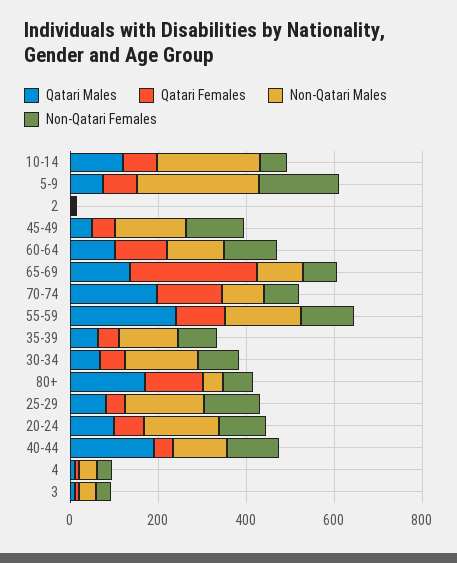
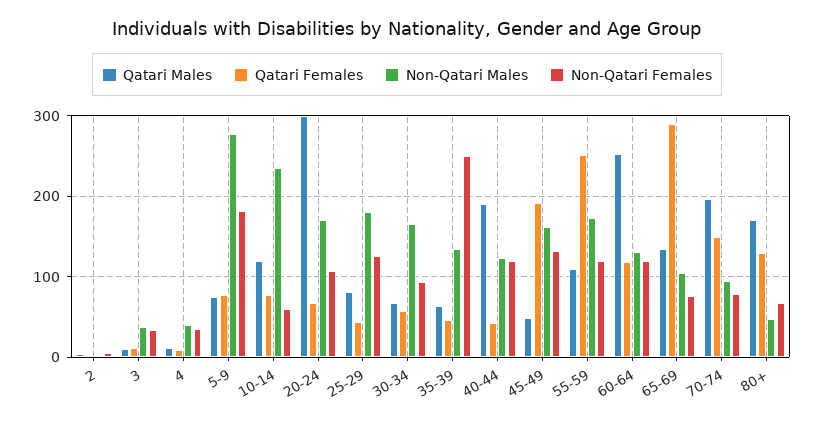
Qatari Females, 45-49: 50 -> 190
Qatari Males, 60-64: 100 -> 250
Qatari Males, 55-59: 250 -> 110
Qatari Females, 55-59: 100 -> 250
Non-Qatari Females, 35-39: 100 -> 250
Qatari Males, 20-24: 100 -> 300

